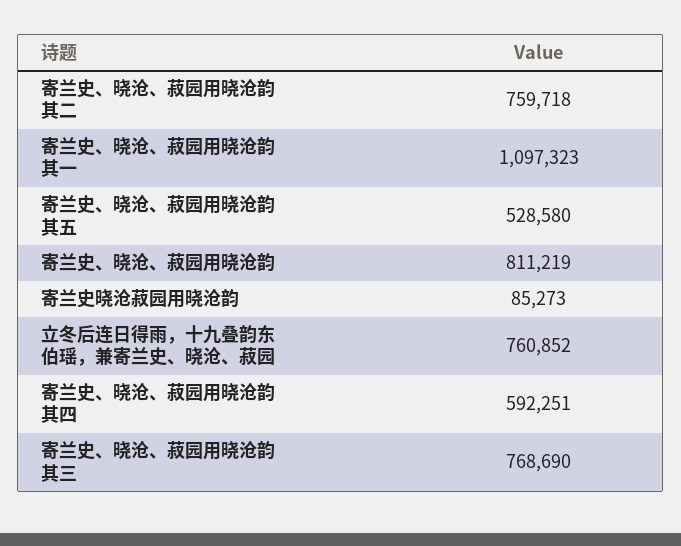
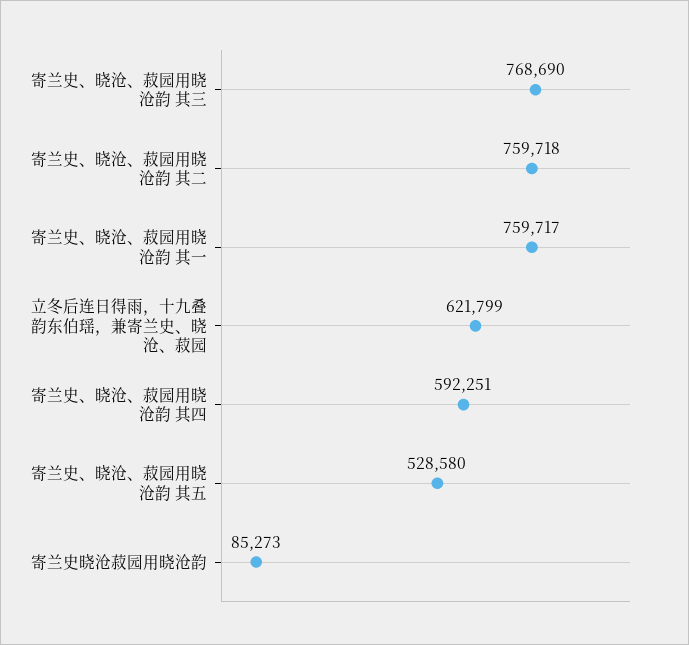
寄兰史、晓沧、菽园用晓沧韵 其一: 1097323 -> 759717
寄兰史、晓沧、菽园用晓沧韵: 811219 -> none
立冬后连日得雨，十九叠韵东伯瑶，兼寄兰史、晓沧、菽园: 760852 -> 621799

